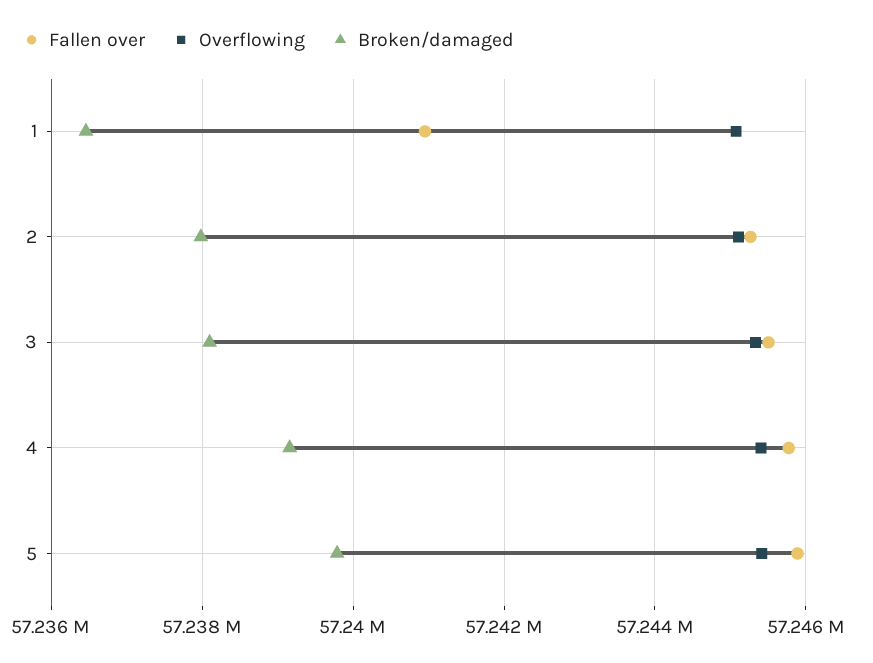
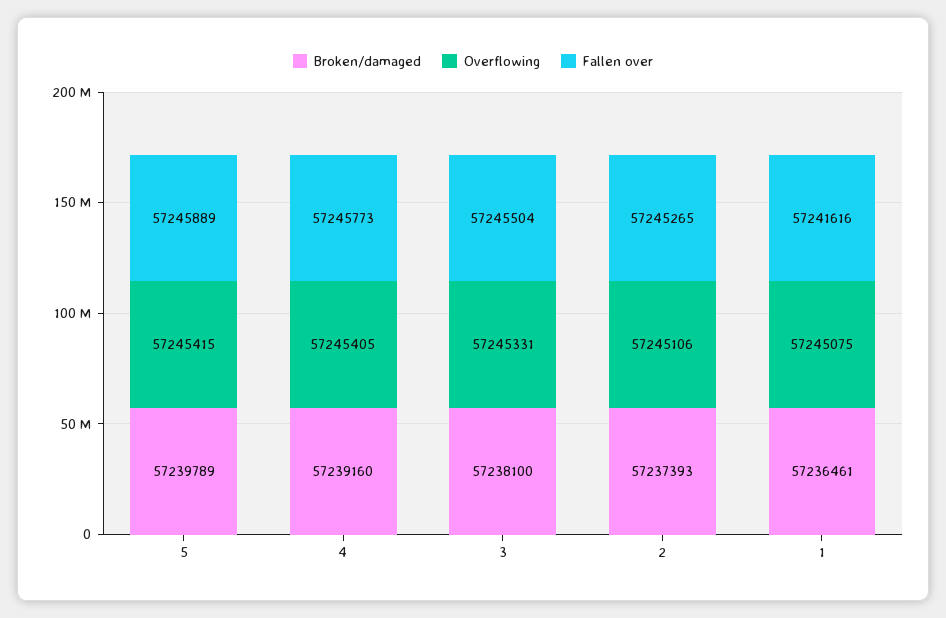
Fallen over, 1: 57241000 -> 57241616
Broken/damaged, 2: 57238000 -> 57237393

